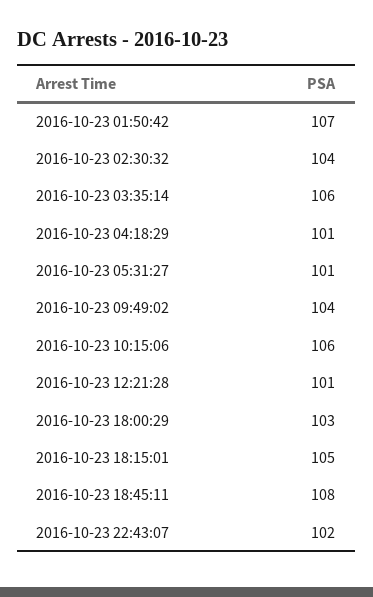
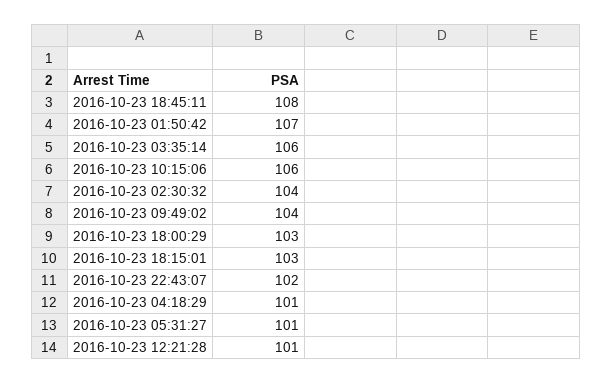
2016-10-23 18:15:01: 105 -> 103

